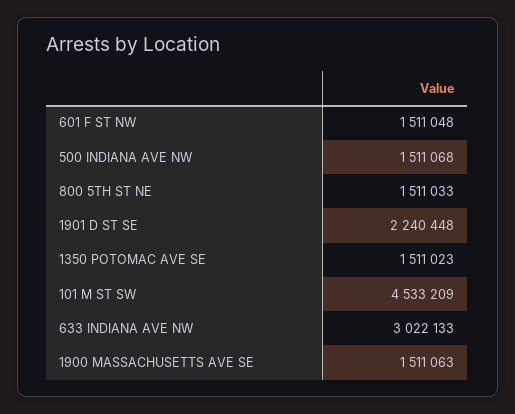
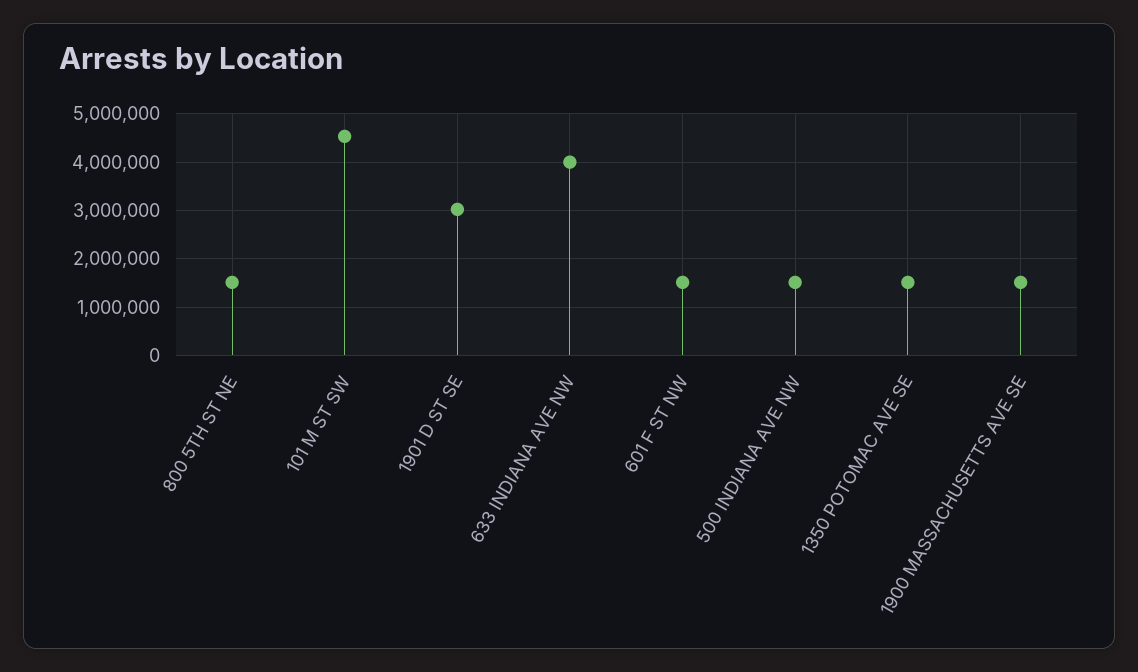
1901 D ST SE: 2240448 -> 3000000
633 INDIANA AVE NW: 3022133 -> 4000000

